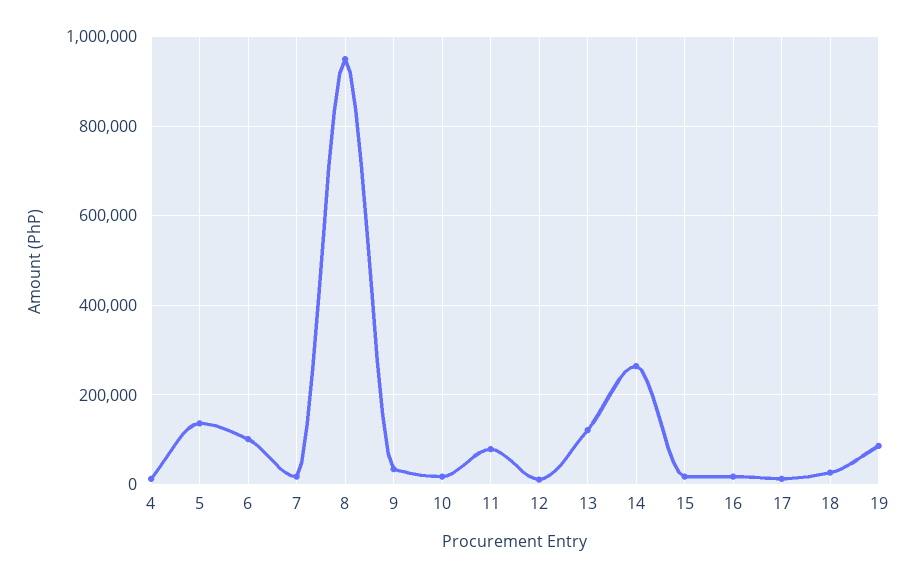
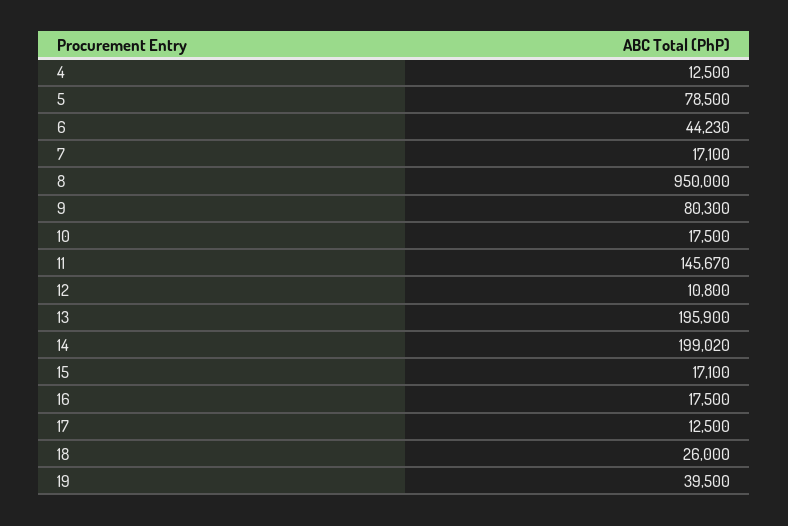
5: 140000 -> 78500
6: 100000 -> 44230
9: 40000 -> 80300
11: 80000 -> 145670
13: 120000 -> 195900
14: 260000 -> 199020
19: 80000 -> 39500

